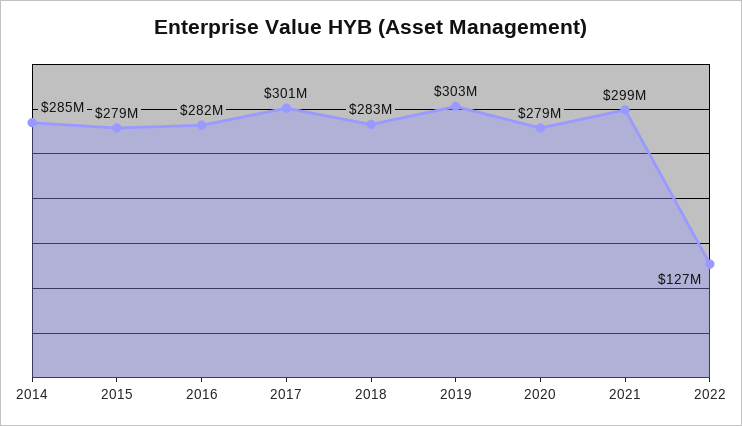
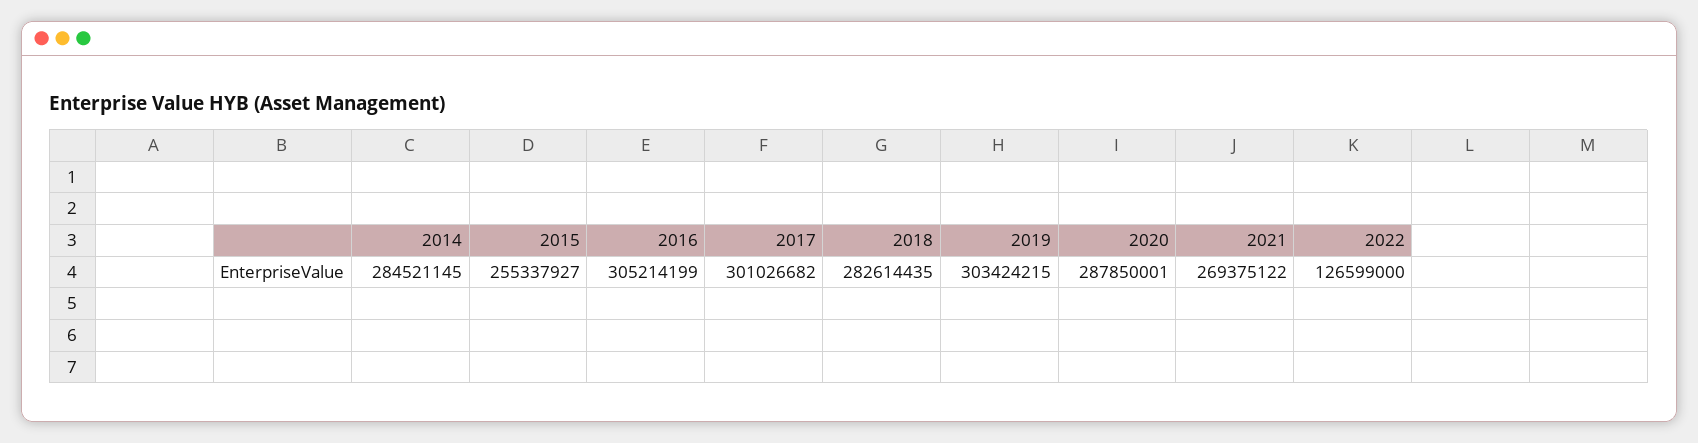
2015: 279000000 -> 255337927
2016: 282000000 -> 305214199
2020: 279000000 -> 287850001
2021: 299000000 -> 269375122

